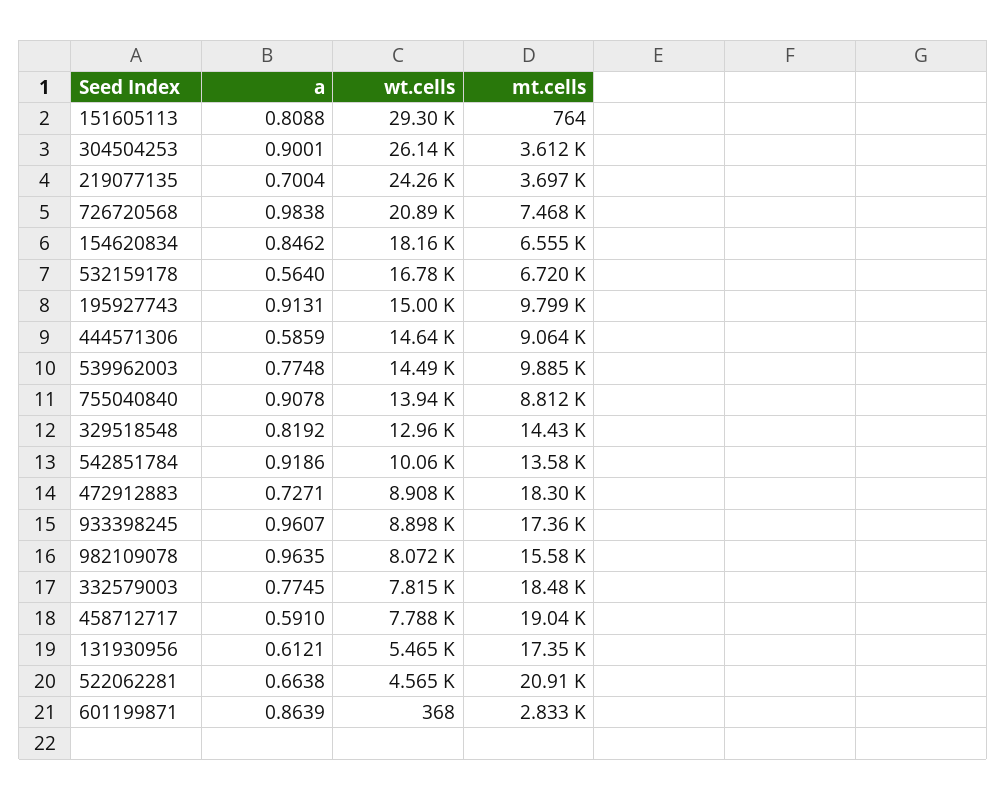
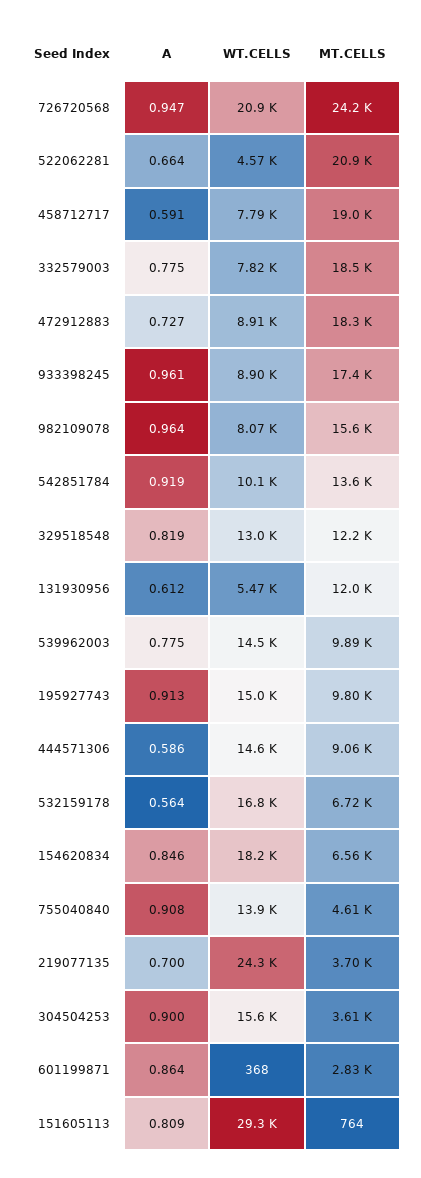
wt.cells, 304504253: 26140 -> 15600
a, 726720568: 0.9838 -> 0.947
mt.cells, 726720568: 7468 -> 24200
mt.cells, 755040840: 8812 -> 4610
mt.cells, 329518548: 14430 -> 12200
mt.cells, 131930956: 17350 -> 12000

